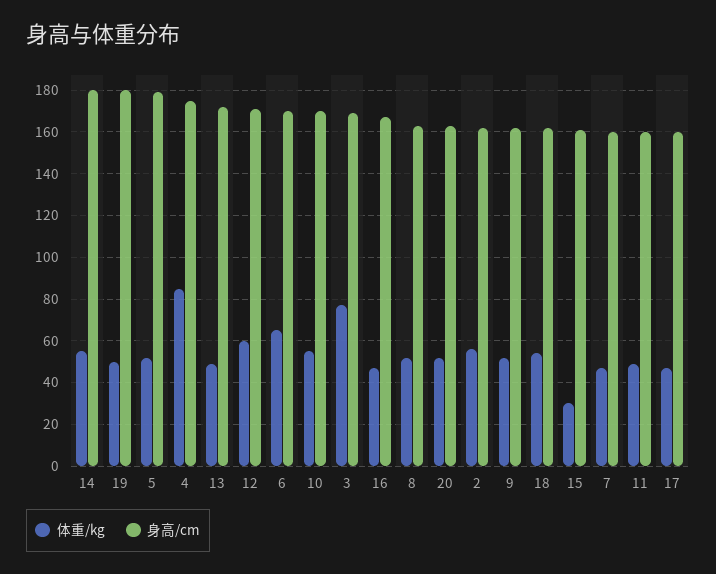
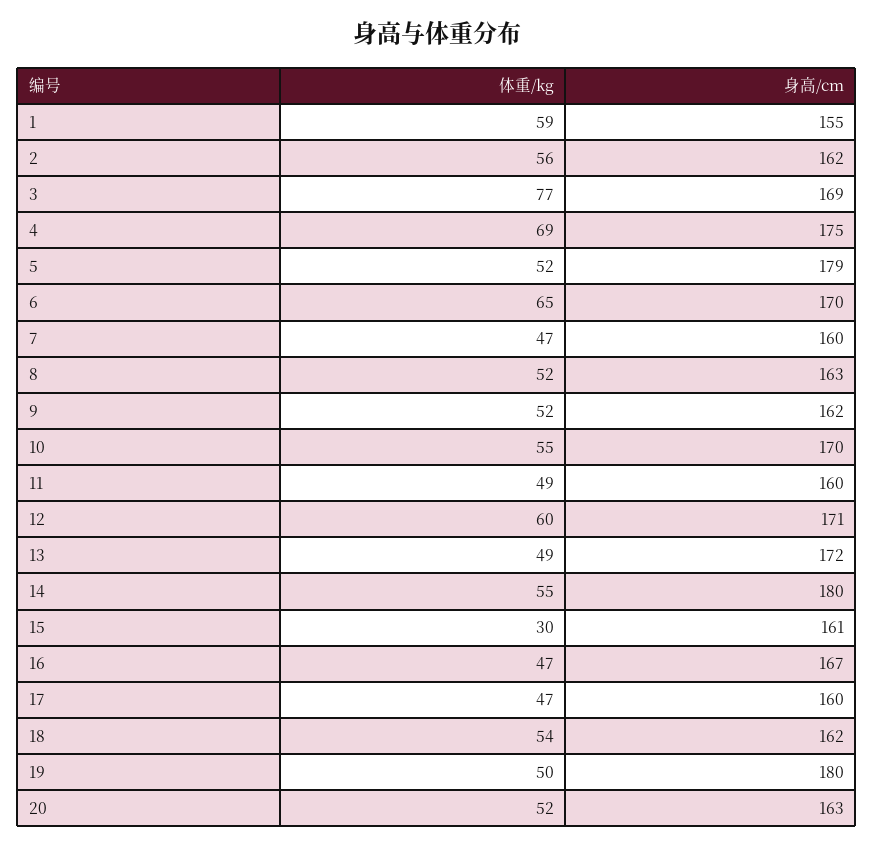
体重/kg, 4: 85 -> 69
体重/kg, 1: none -> 59
身高/cm, 1: none -> 155

